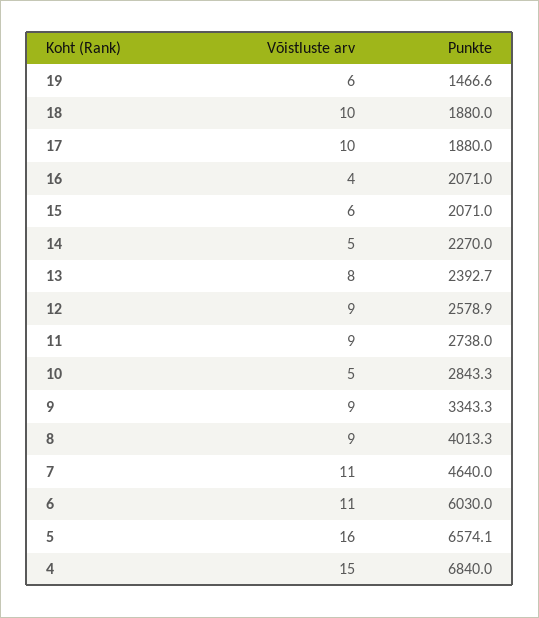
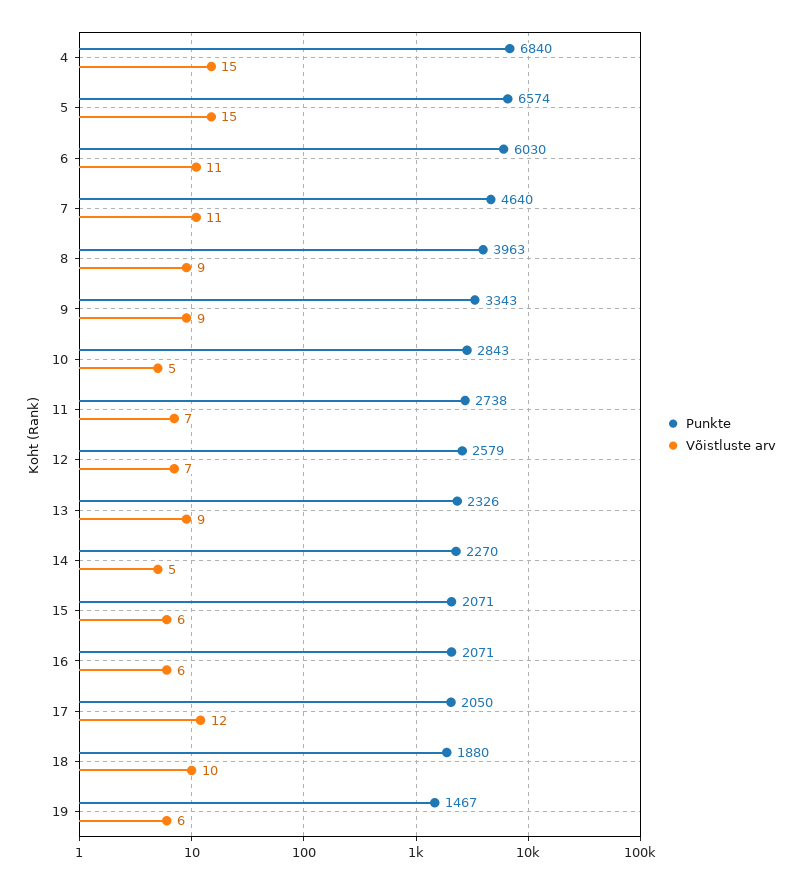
Võistluste arv, 17: 10 -> 12
Punkte, 17: 1880 -> 2050
Võistluste arv, 16: 4 -> 6
Võistluste arv, 13: 8 -> 9
Punkte, 13: 2392.7 -> 2326
Võistluste arv, 12: 9 -> 7
Võistluste arv, 11: 9 -> 7
Punkte, 8: 4013.3 -> 3963
Võistluste arv, 5: 16 -> 15

